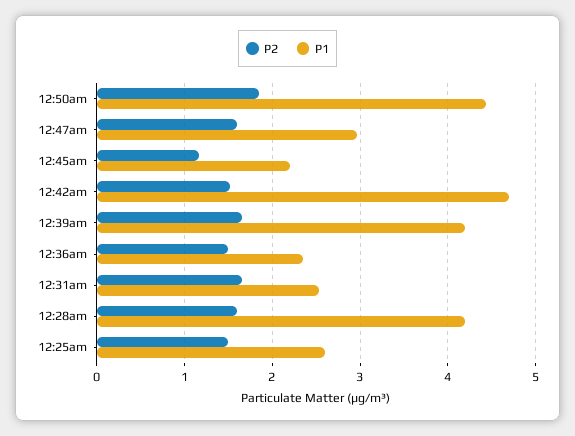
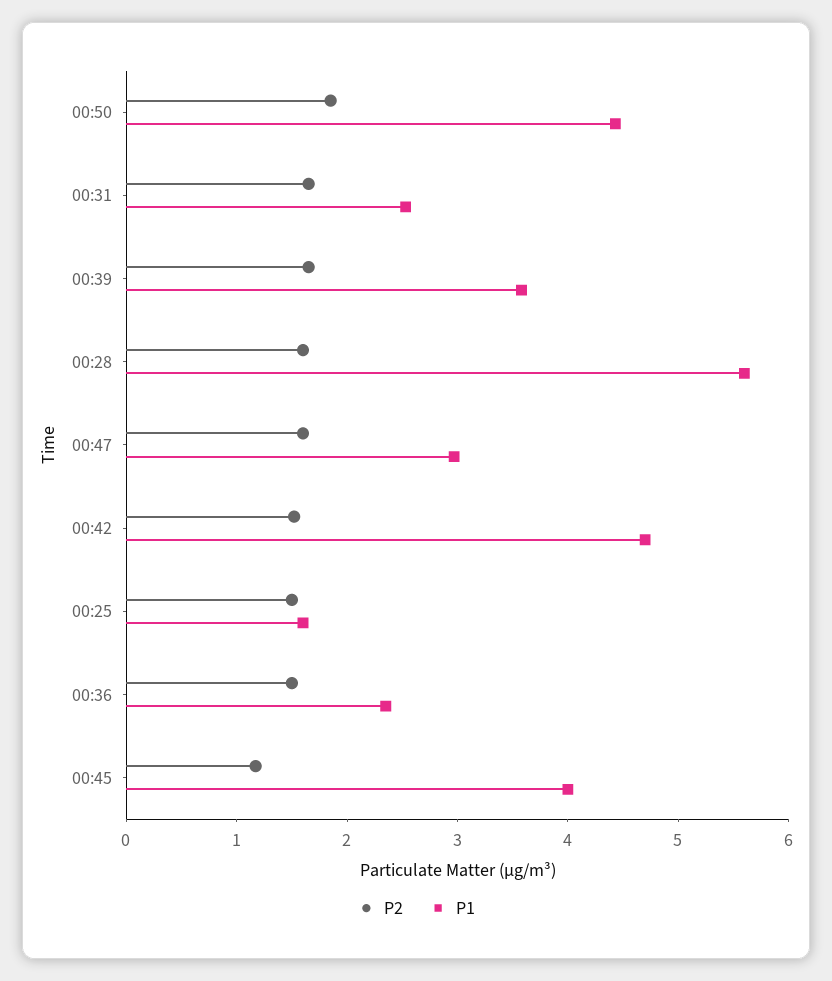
P1, 12:45am: 2.2 -> 4
P1, 12:39am: 4.2 -> 3.6
P1, 12:28am: 4.2 -> 5.6
P1, 12:25am: 2.6 -> 1.6

